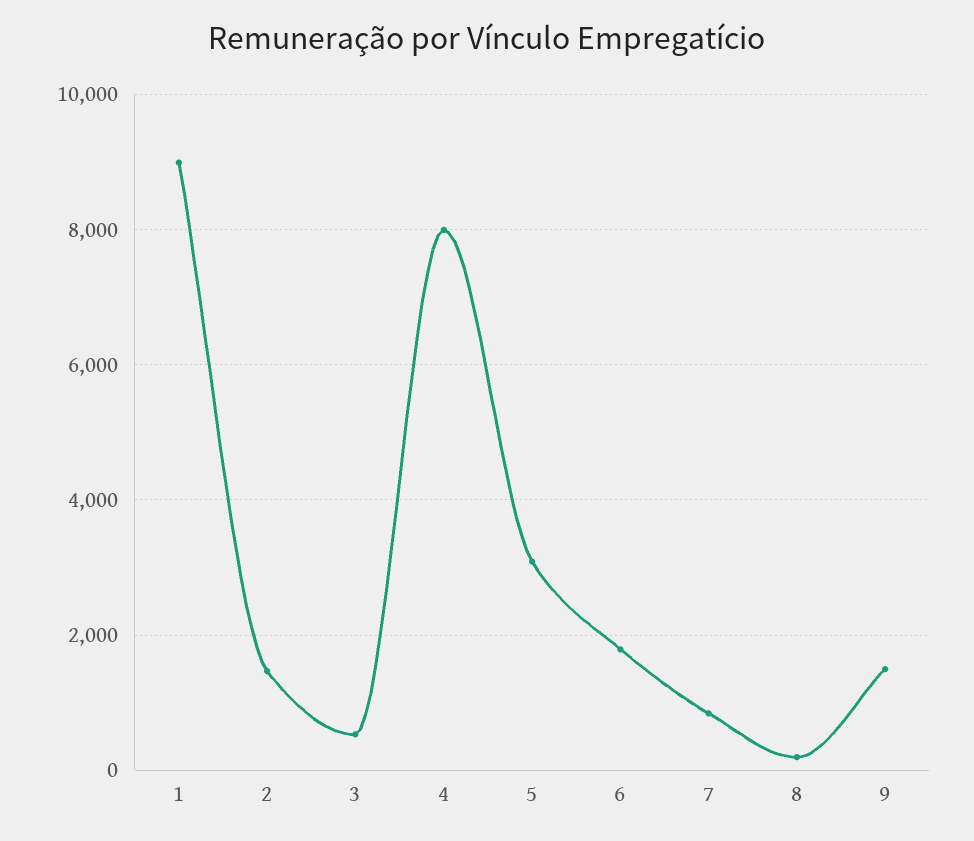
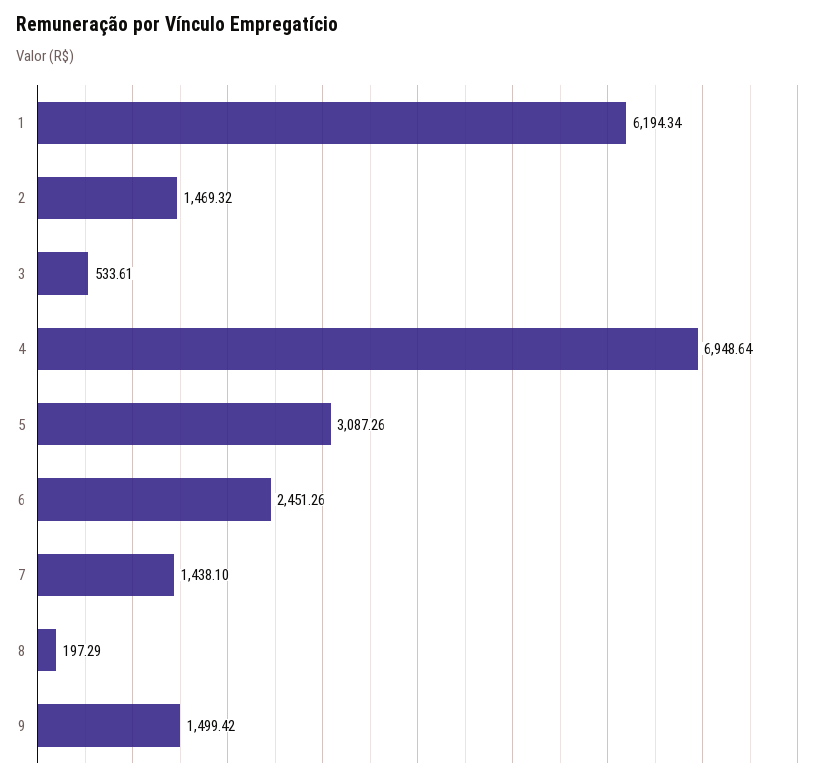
1: 9000 -> 6194.34
4: 8000 -> 6948.64
6: 1800 -> 2451.26
7: 800 -> 1438.1

